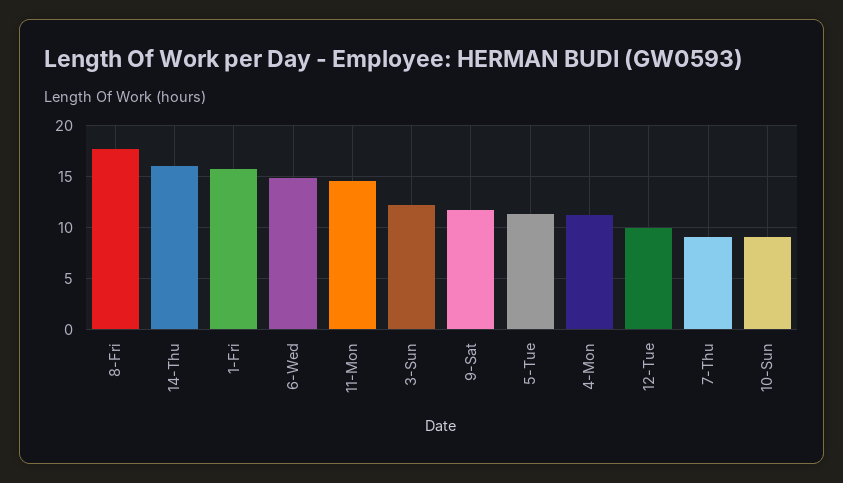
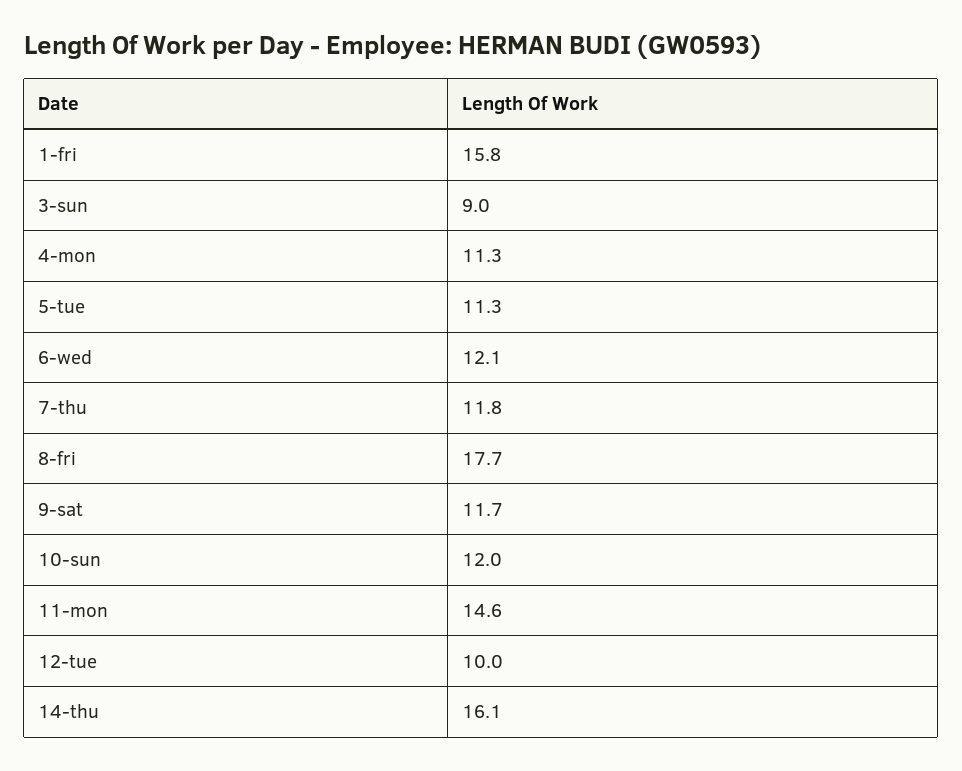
6-Wed: 15 -> 12.1
3-Sun: 12 -> 9
7-Thu: 9 -> 11.8
10-Sun: 9 -> 12

